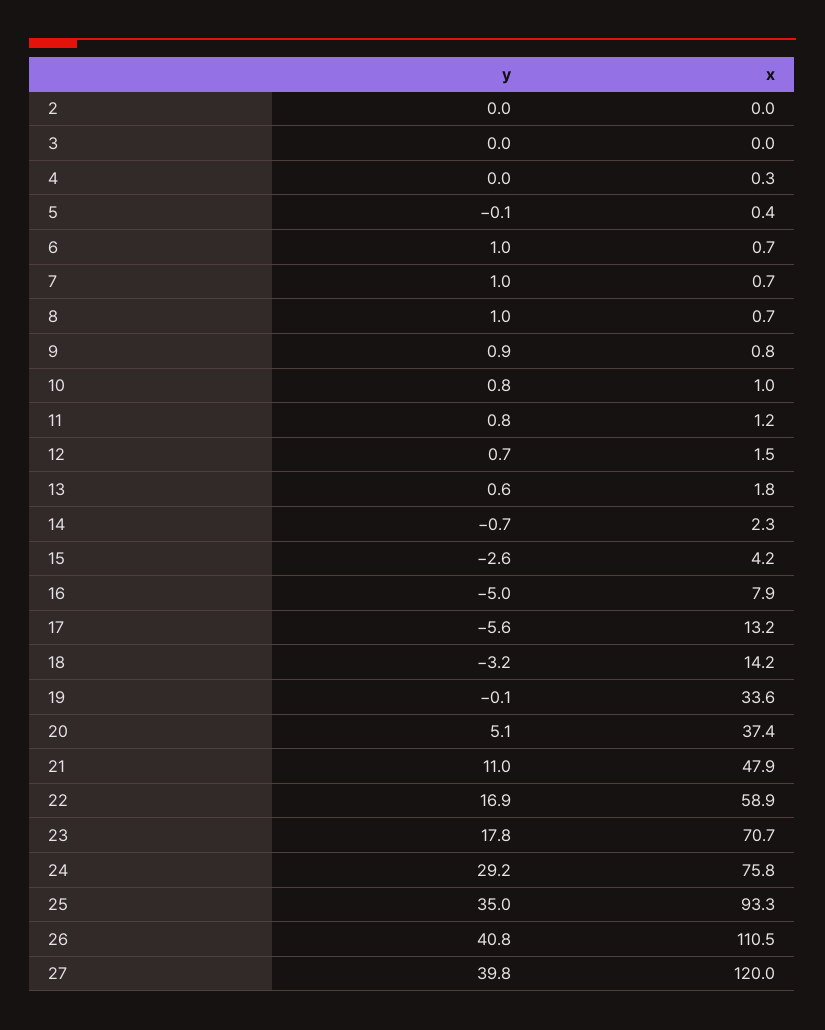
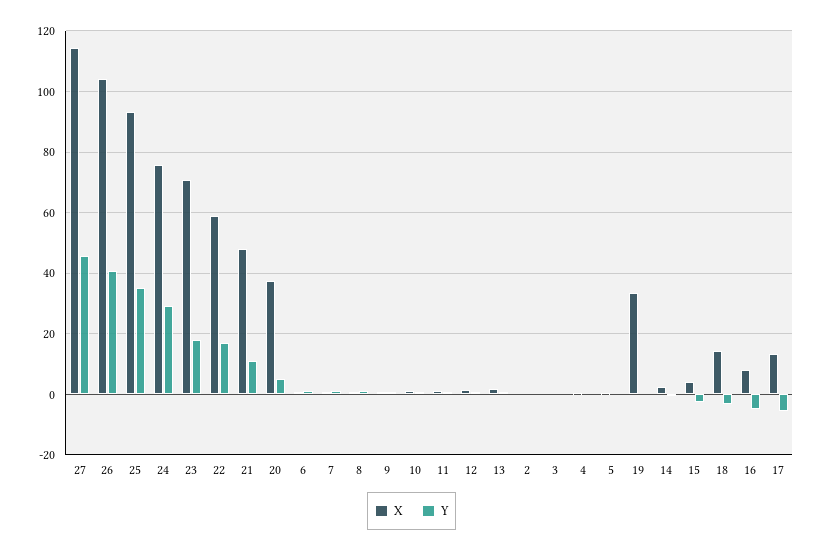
x, 26: 110.5 -> 104
y, 27: 39.8 -> 46
x, 27: 120 -> 114

